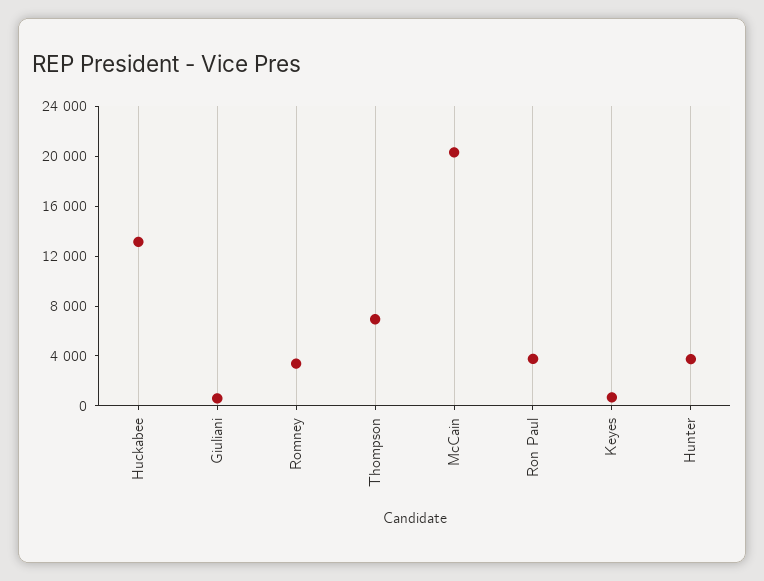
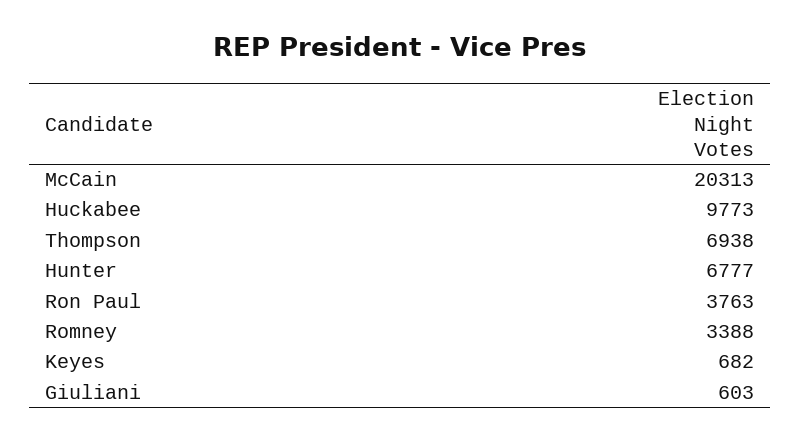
Huckabee: 13000 -> 9773
Hunter: 4000 -> 6777

